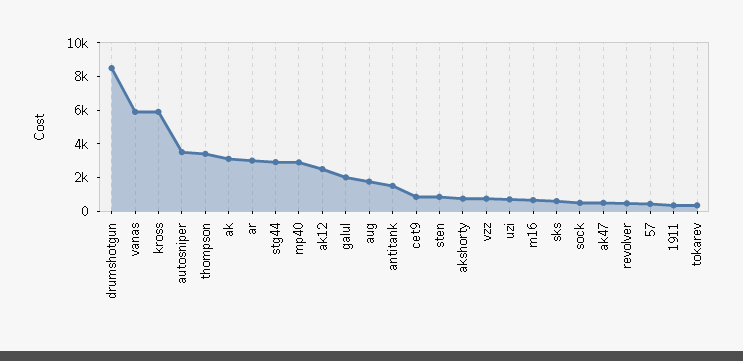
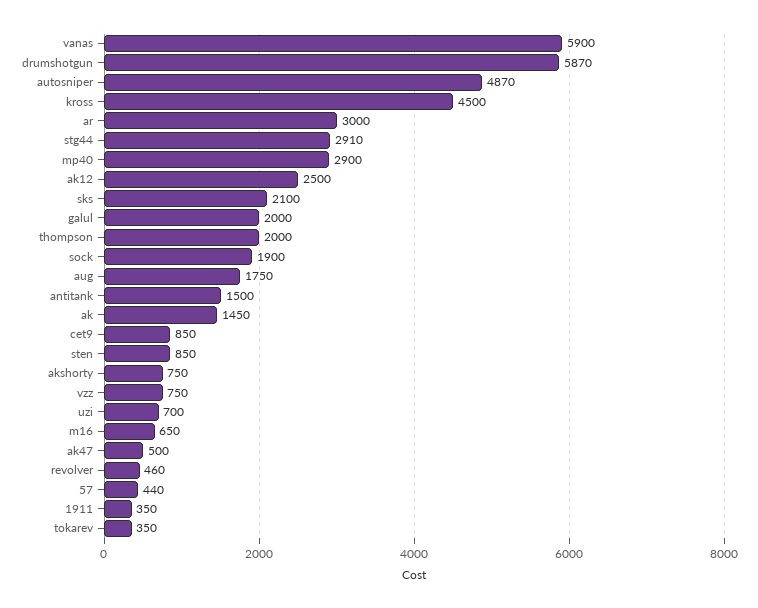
drumshotgun: 8500 -> 5870
kross: 6000 -> 4500
autosniper: 3500 -> 4870
thompson: 3500 -> 2000
ak: 3000 -> 1450
sks: 500 -> 2100
sock: 500 -> 1900

